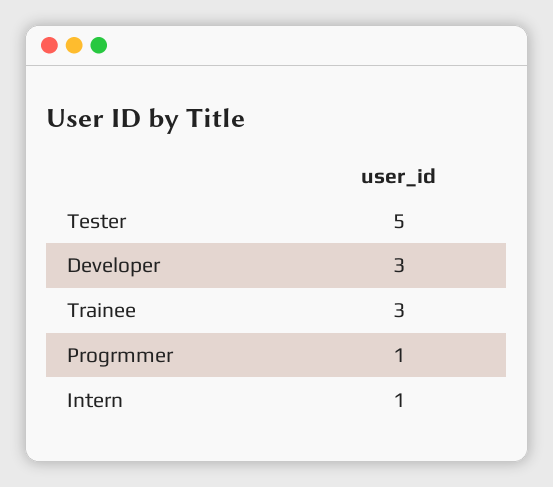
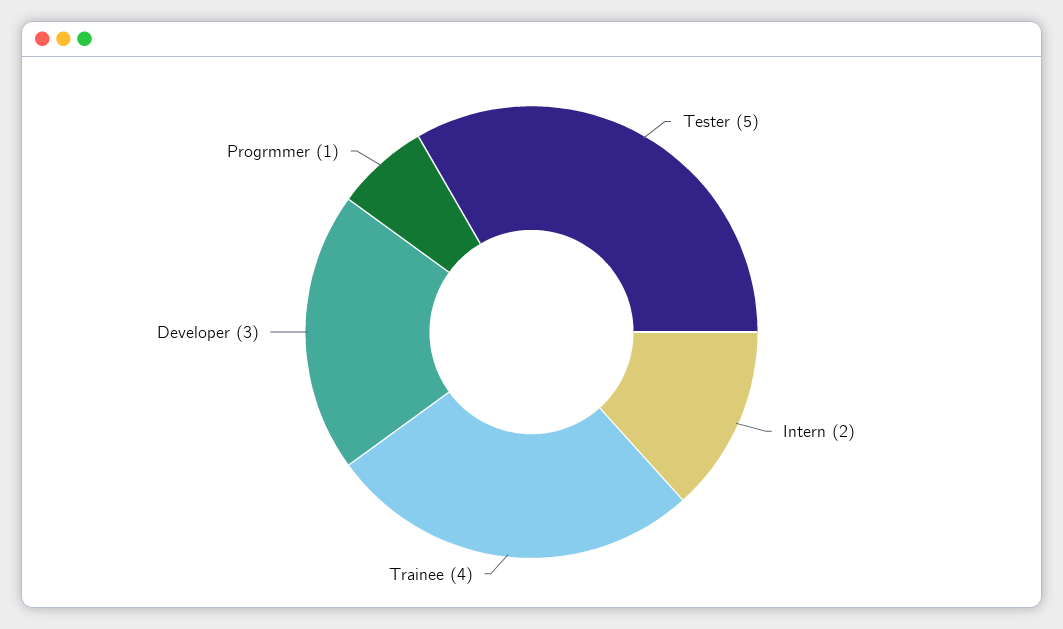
Trainee: 3 -> 4
Intern: 1 -> 2

